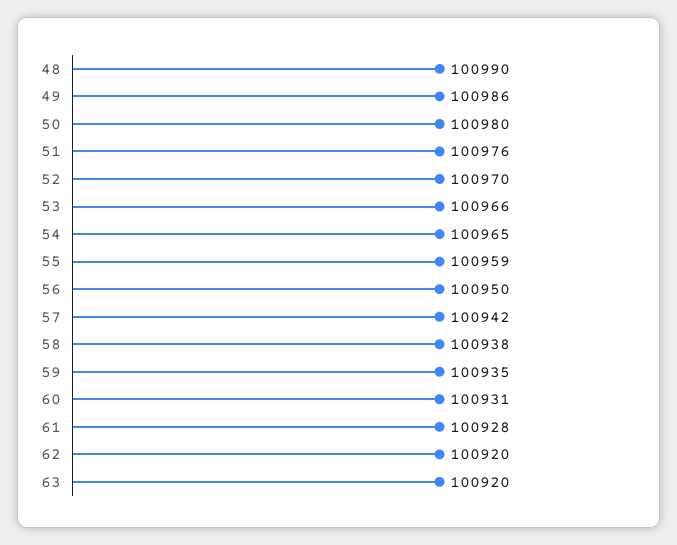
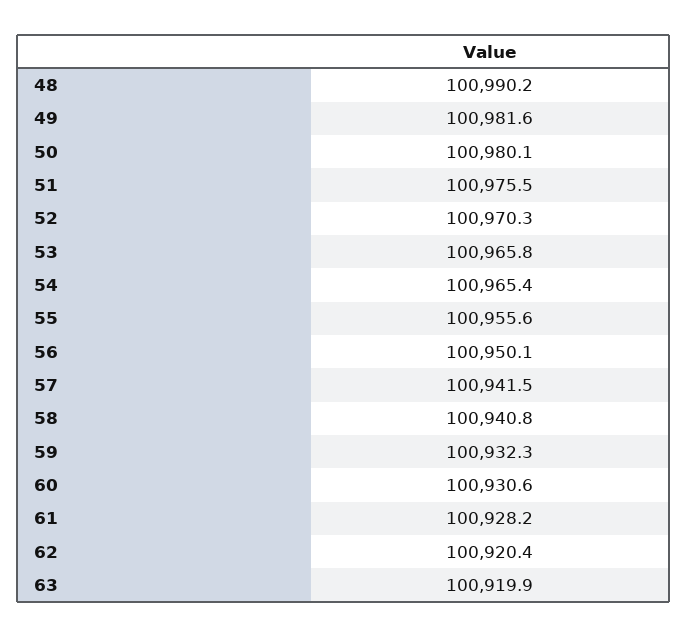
49: 100986 -> 100981.6
55: 100959 -> 100955.6
58: 100938 -> 100940.8
59: 100935 -> 100932.3

